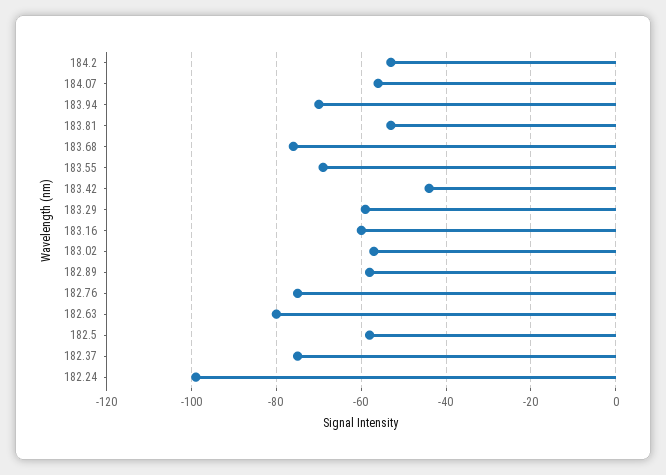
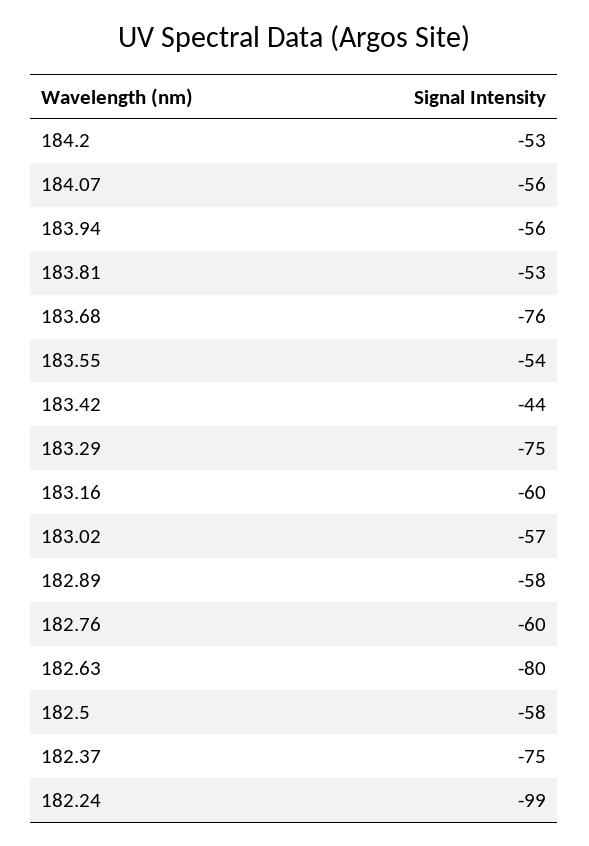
183.94: -70 -> -56
183.55: -70 -> -54
183.29: -60 -> -75
182.76: -75 -> -60

